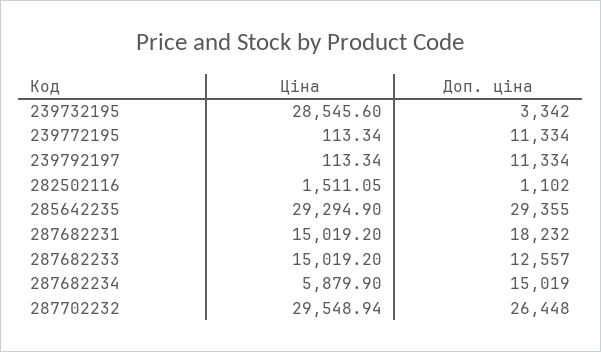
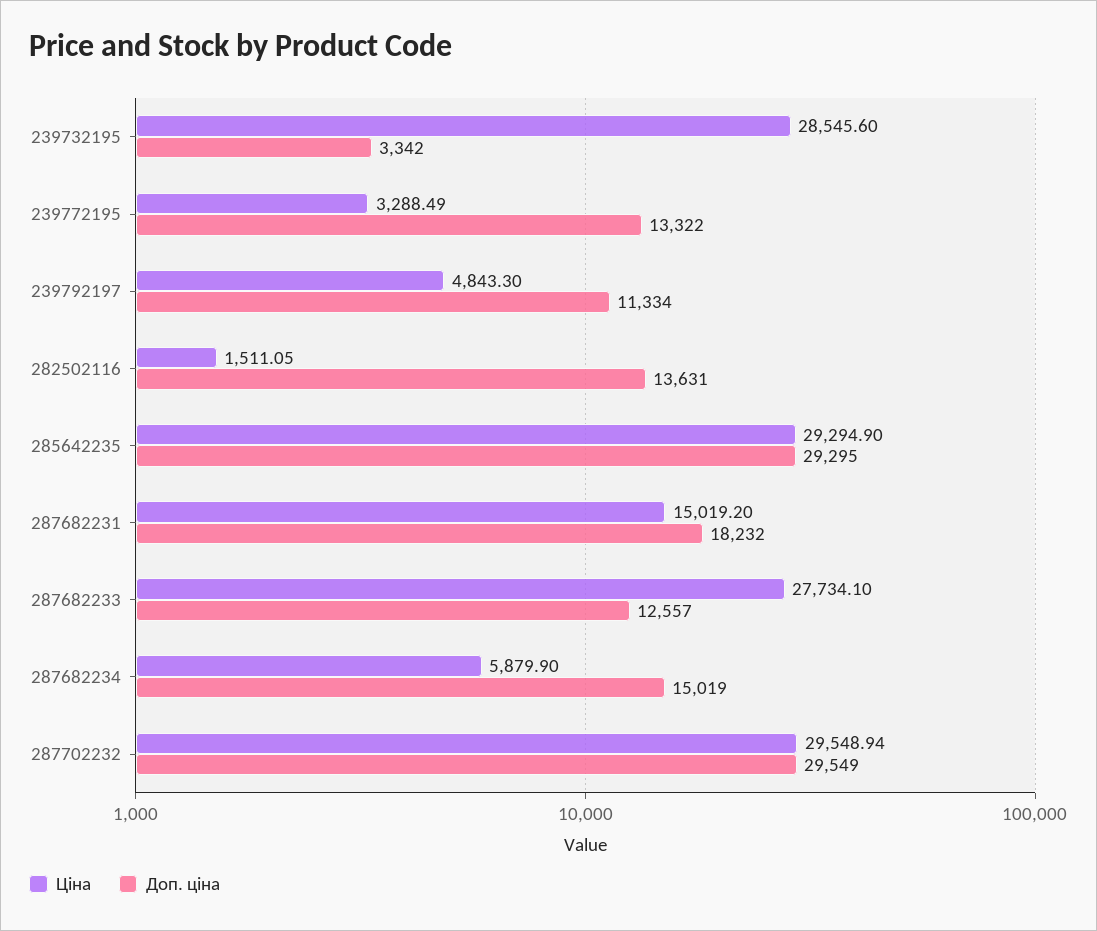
Ціна, 239772195: 113.34 -> 3288.49
Доп. ціна, 239772195: 11334 -> 13322
Ціна, 239792197: 113.34 -> 4843.3
Доп. ціна, 282502116: 1102 -> 13631
Доп. ціна, 285642235: 29355 -> 29295
Ціна, 287682233: 15019.2 -> 27734.1
Доп. ціна, 287702232: 26448 -> 29549

